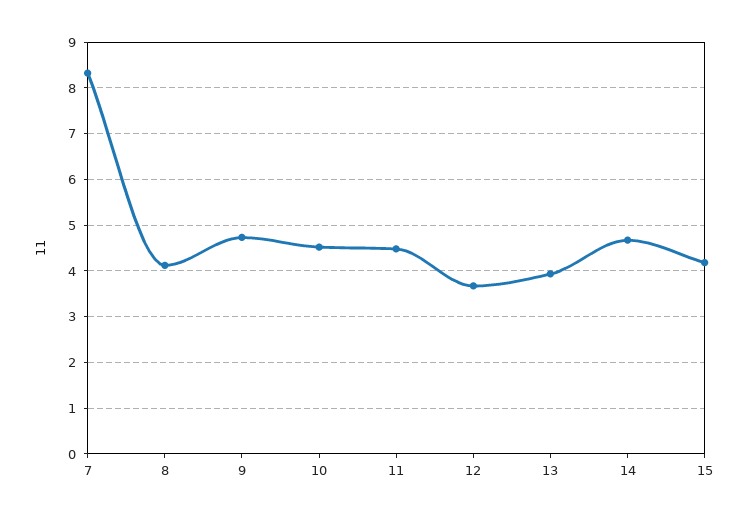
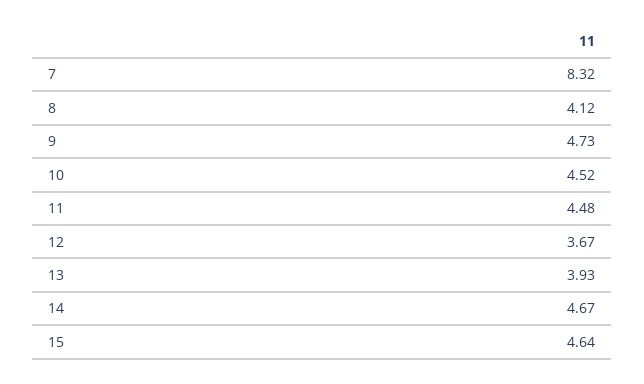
15: 4.2 -> 4.64

